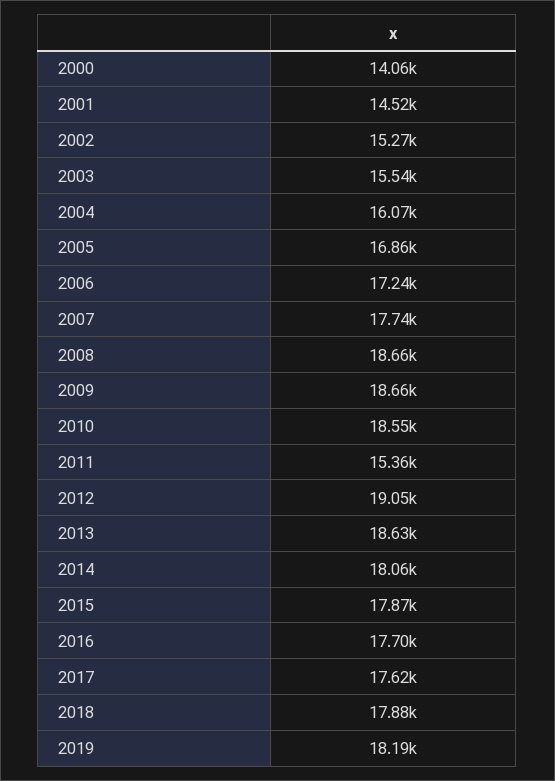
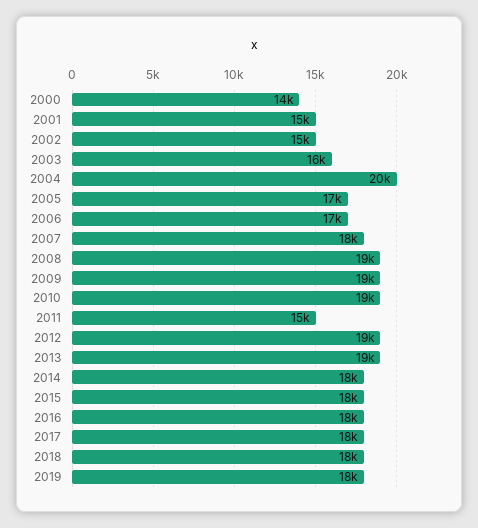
2004: 16070 -> 20000

